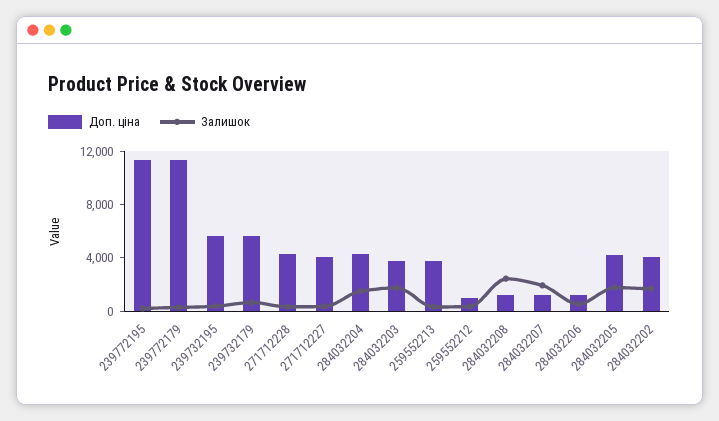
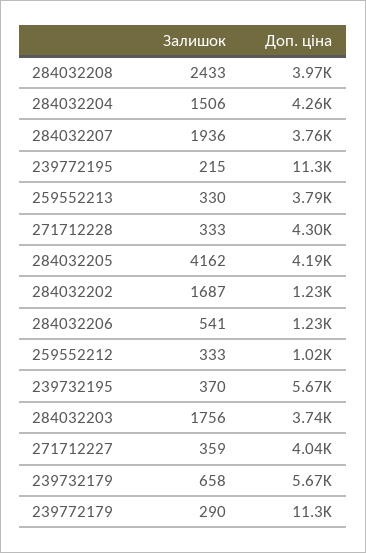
Доп. ціна, 284032208: 1000 -> 3970
Доп. ціна, 284032207: 1000 -> 3760
Залишок, 284032205: 2000 -> 4162
Доп. ціна, 284032202: 4000 -> 1230

